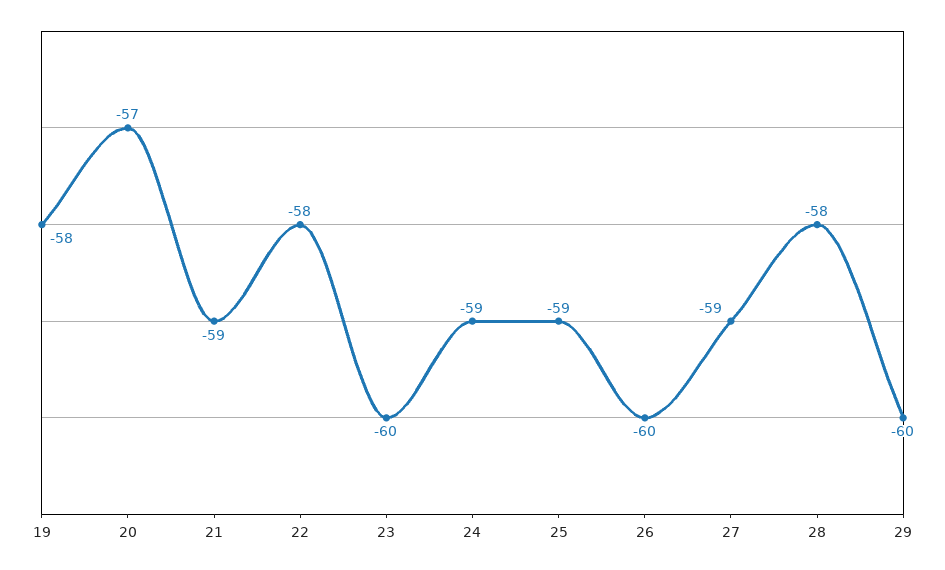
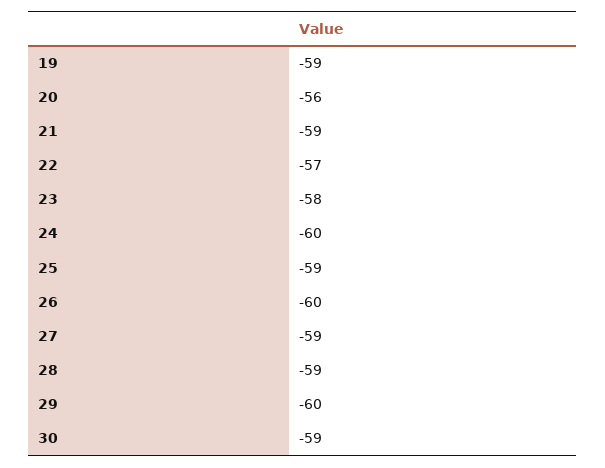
19: -58 -> -59
20: -57 -> -56
22: -58 -> -57
23: -60 -> -58
24: -59 -> -60
28: -58 -> -59
30: none -> -59

